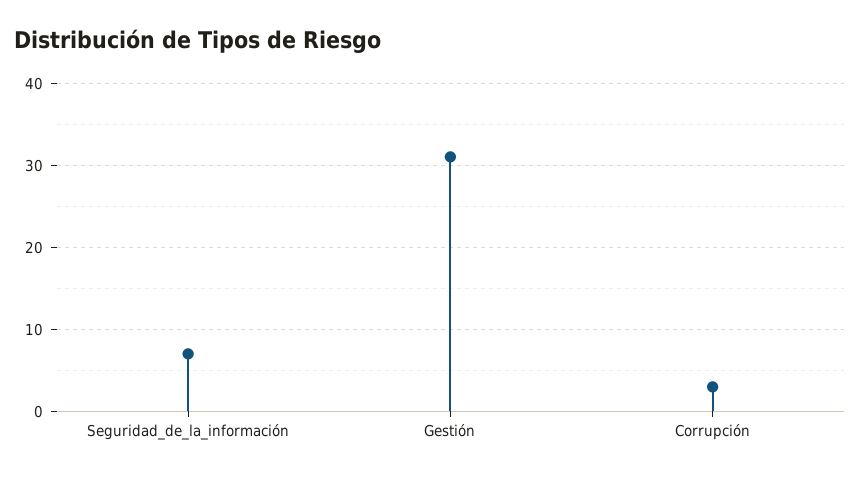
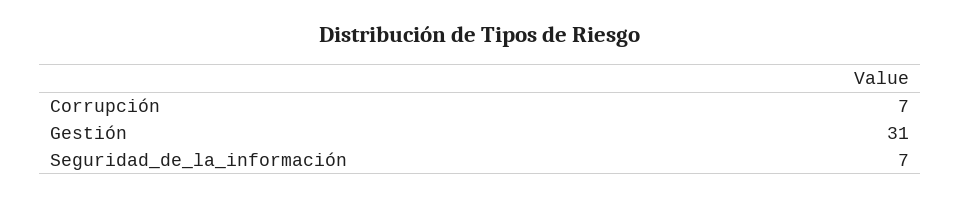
Corrupción: 3 -> 7

